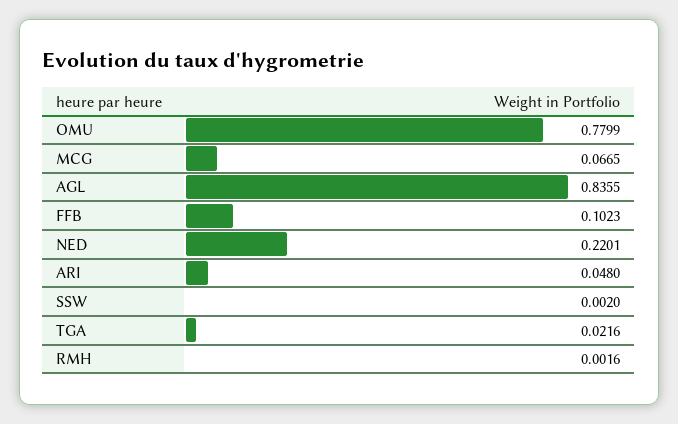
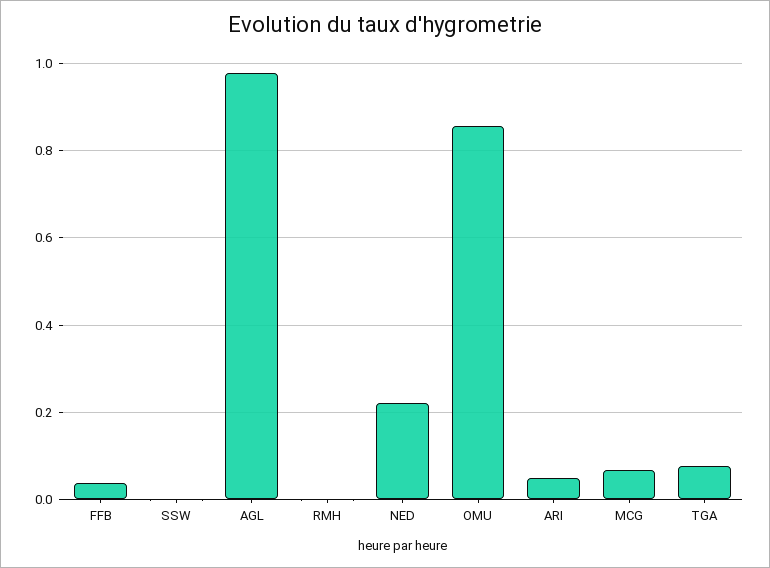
OMU: 0.7799 -> 0.86
AGL: 0.8355 -> 0.98
FFB: 0.1023 -> 0.04
TGA: 0.0216 -> 0.08

